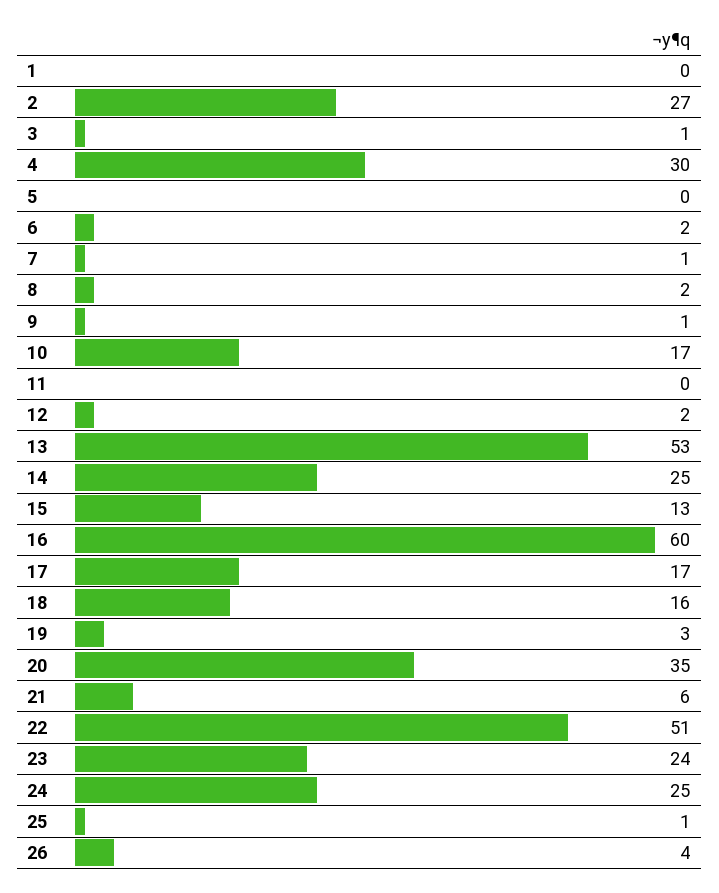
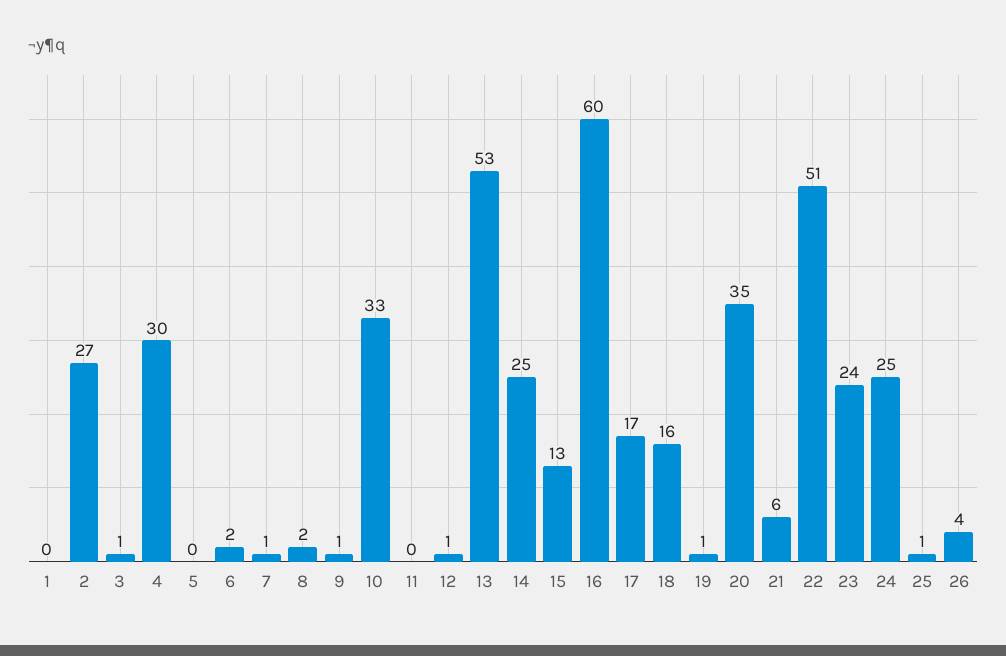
10: 17 -> 33
12: 2 -> 1
19: 3 -> 1

